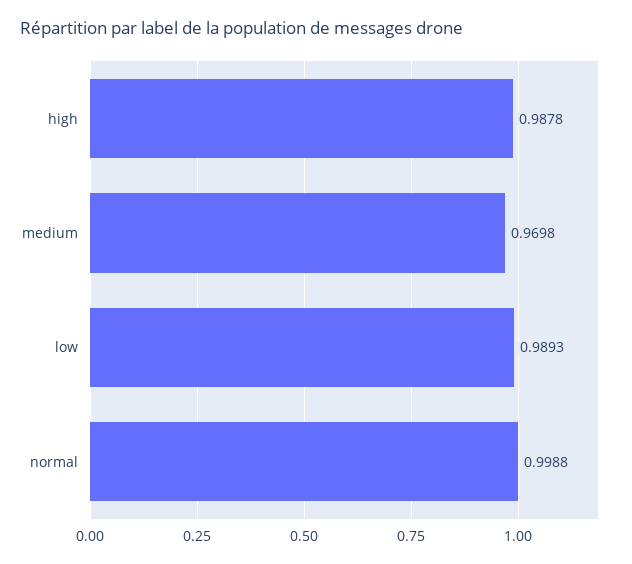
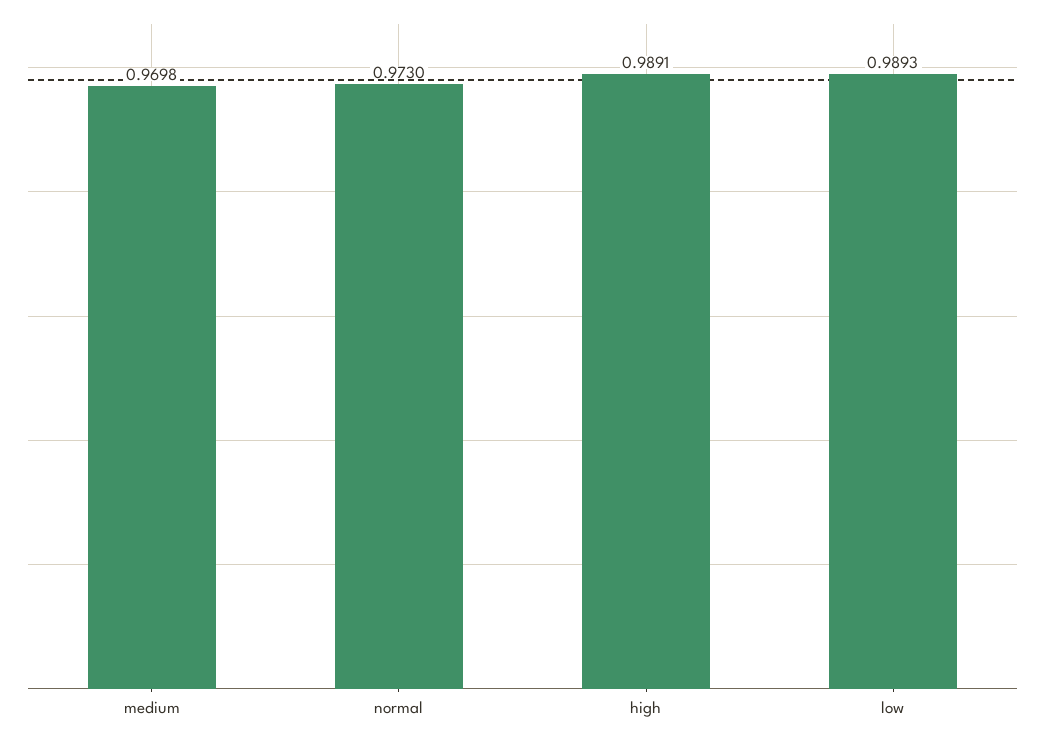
high: 0.9878 -> 0.9891
normal: 0.9988 -> 0.973

